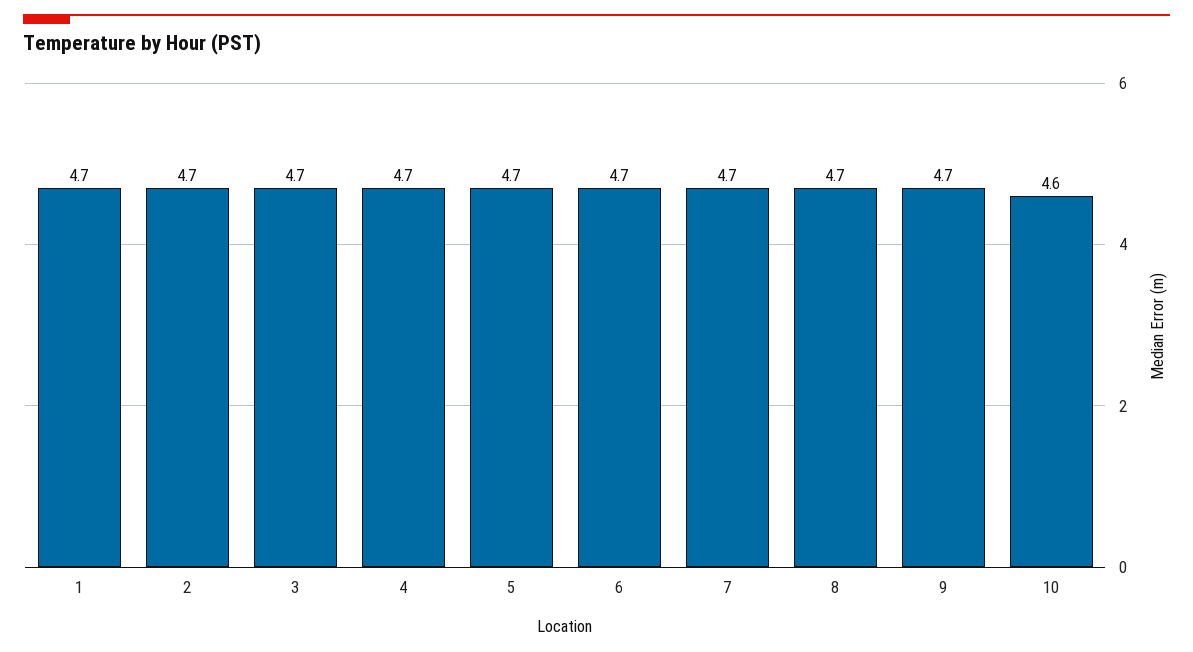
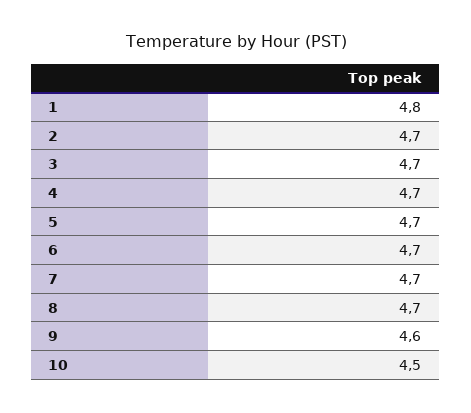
1: 4.7 -> 4.8
9: 4.7 -> 4.6
10: 4.6 -> 4.5

